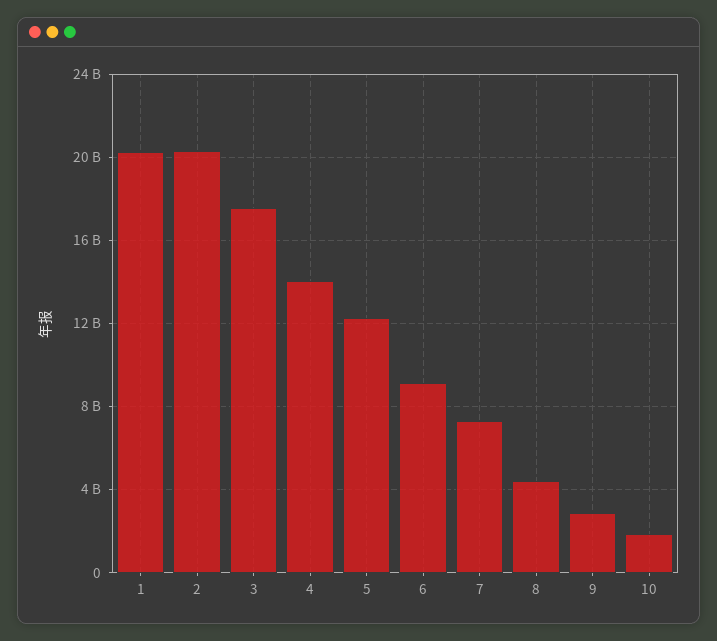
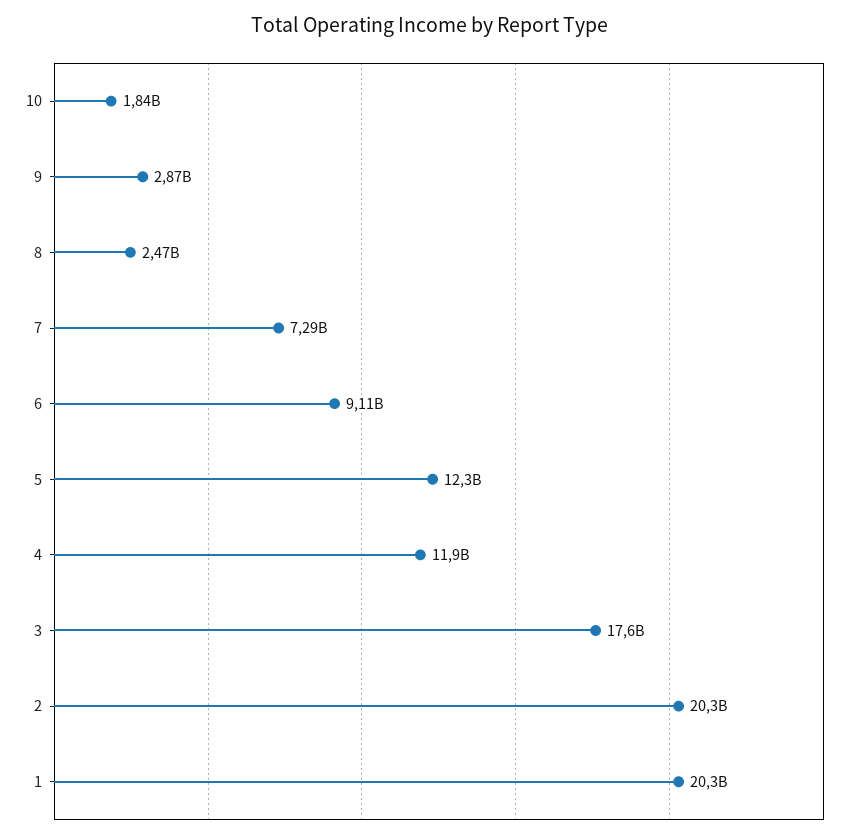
4: 14000000000 -> 11900000000
8: 4500000000 -> 2470000000

